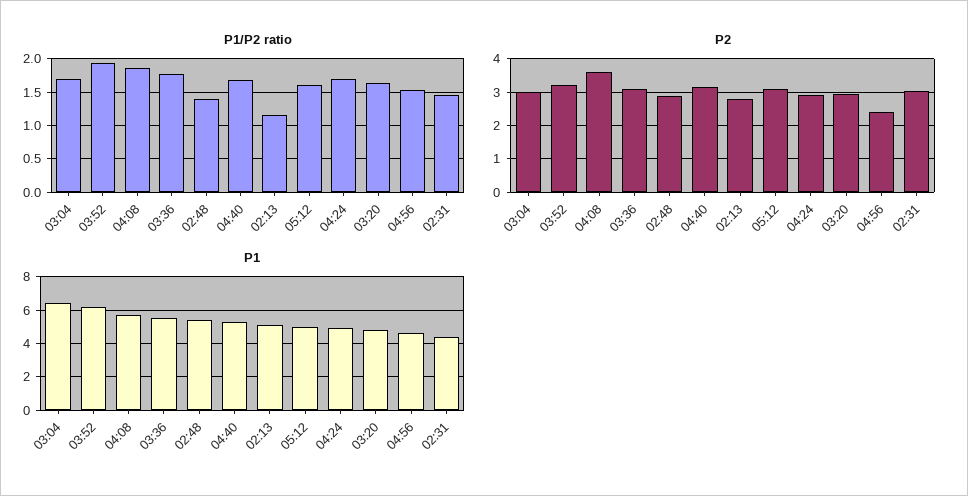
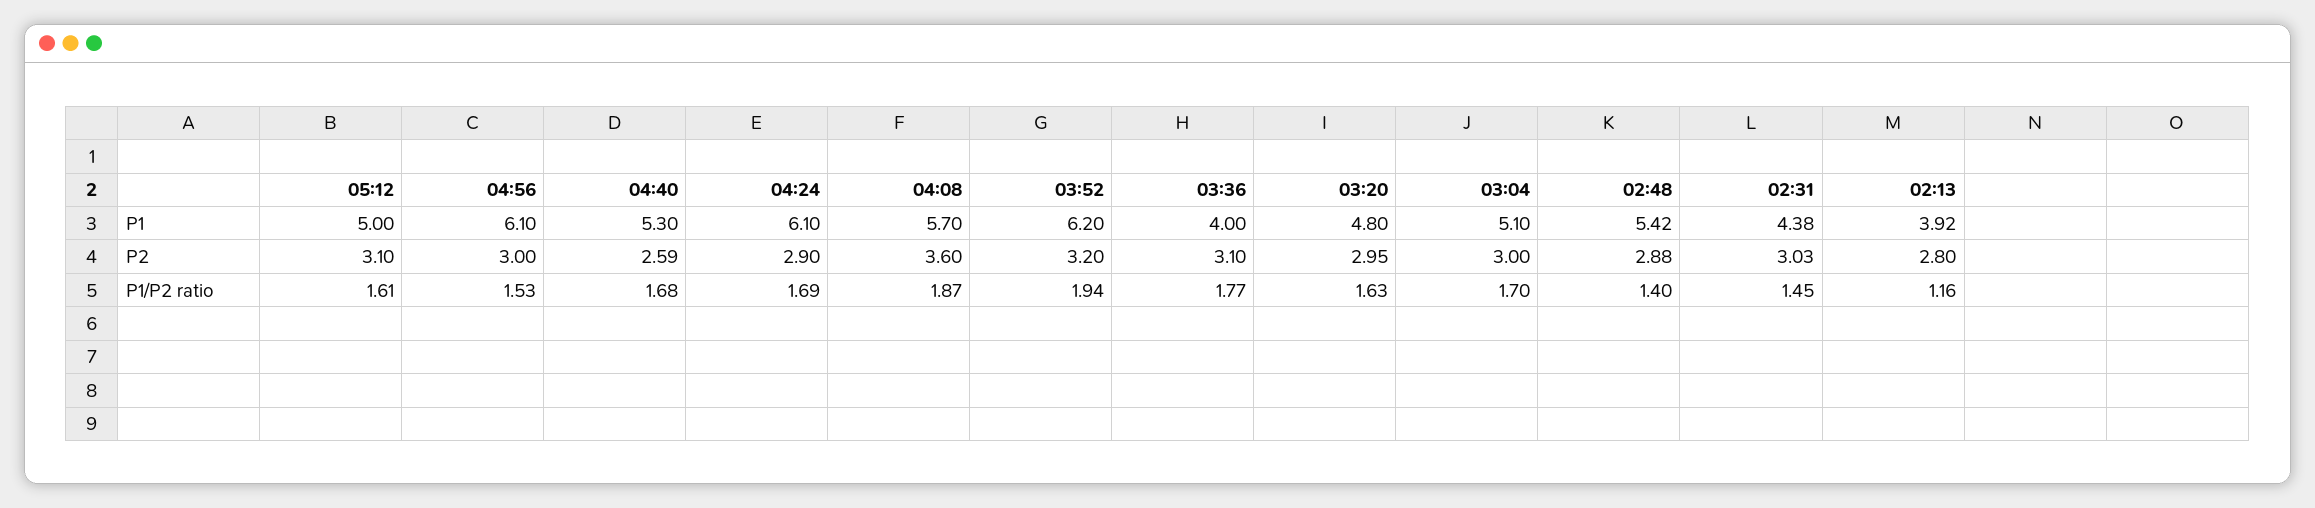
P2, 04:40: 3.2 -> 2.59
P2, 04:56: 2.4 -> 3
P1, 03:04: 6.5 -> 5.1
P1, 03:36: 5.5 -> 4
P1, 02:13: 5 -> 3.92
P1, 04:24: 5 -> 6.1
P1, 04:56: 4.5 -> 6.1

